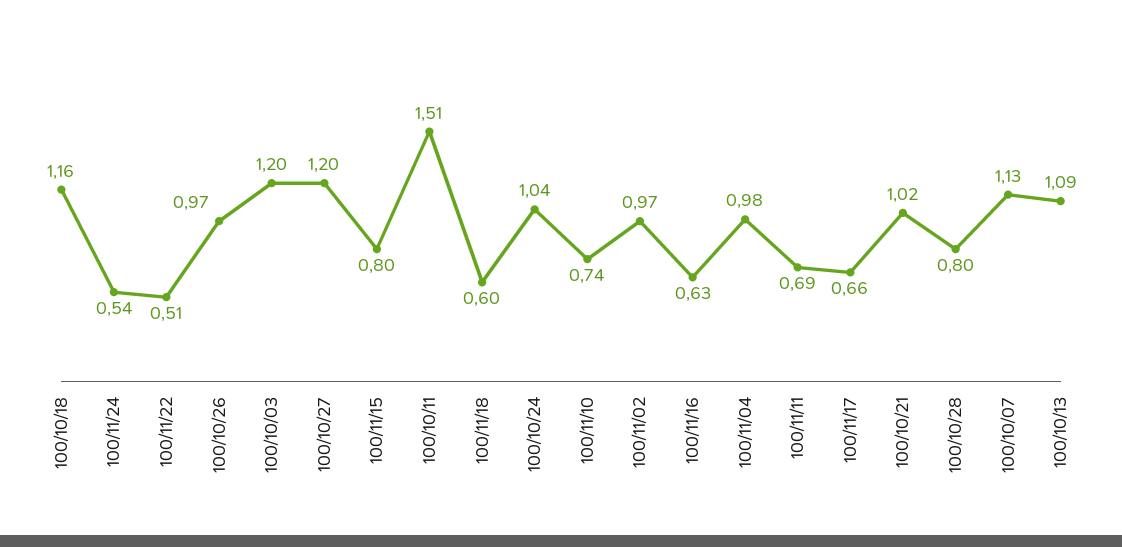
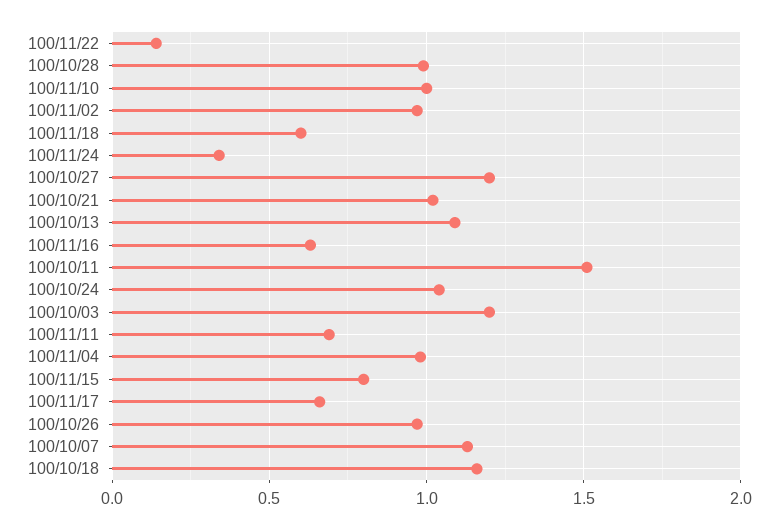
100/11/24: 0.54 -> 0.35
100/11/22: 0.51 -> 0.15
100/11/10: 0.74 -> 1
100/10/28: 0.8 -> 1

